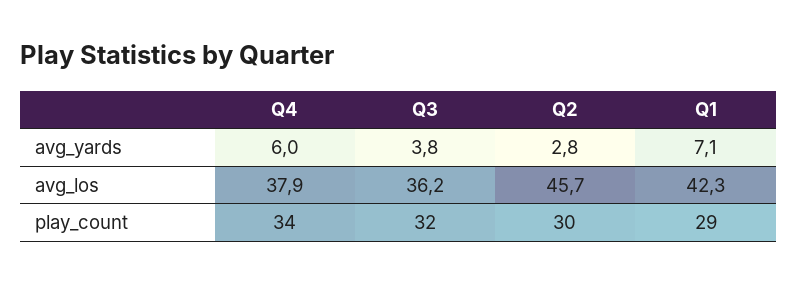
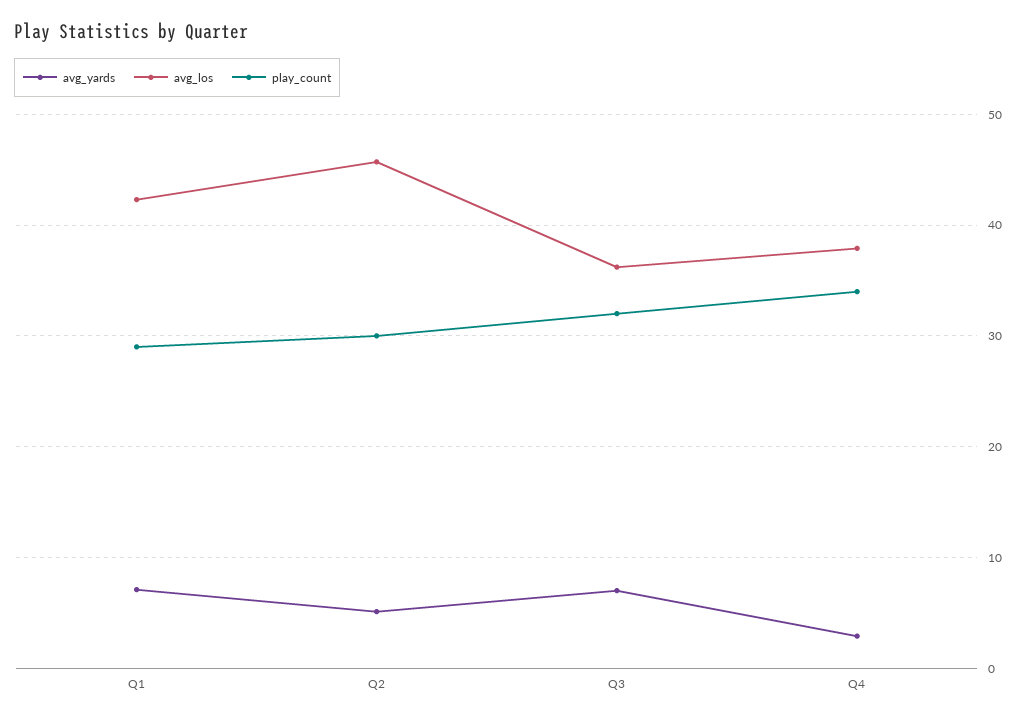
avg_yards, Q4: 6 -> 3
avg_yards, Q3: 3.8 -> 7
avg_yards, Q2: 2.8 -> 5

